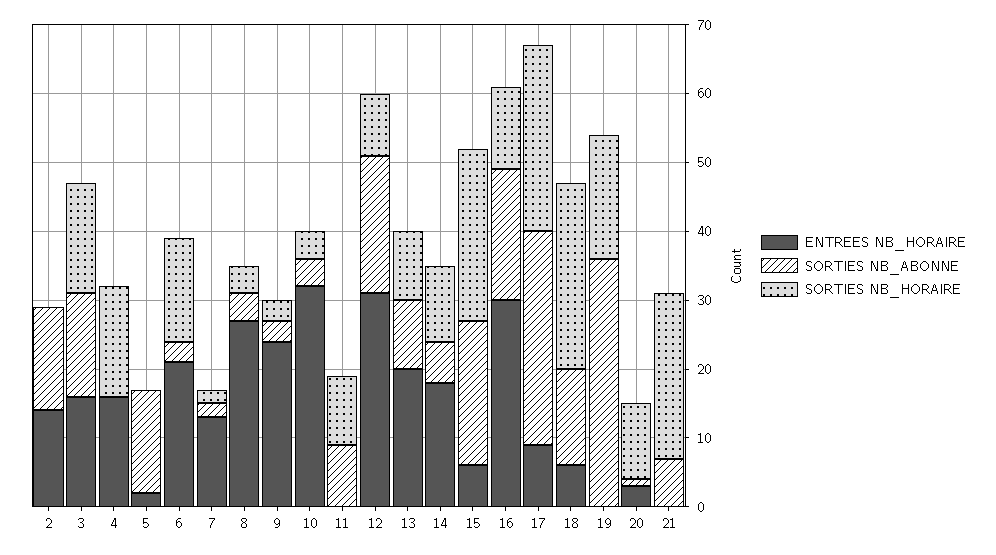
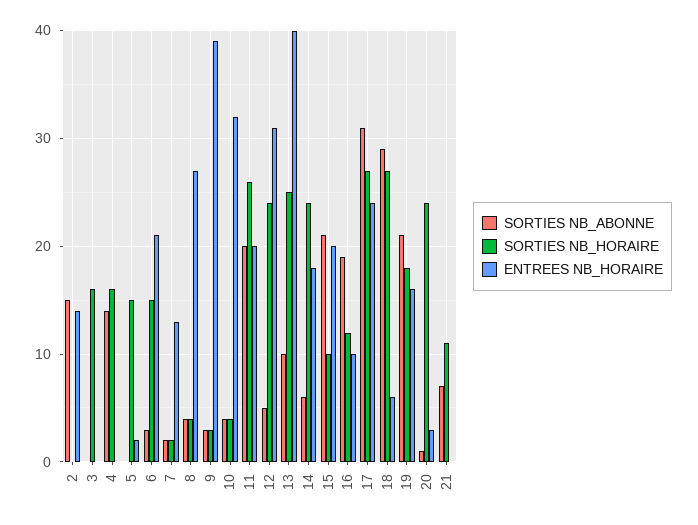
ENTREES NB_HORAIRE, 3: 15 -> 0
SORTIES NB_ABONNE, 3: 15 -> 0
ENTREES NB_HORAIRE, 4: 15 -> 0
SORTIES NB_ABONNE, 4: 0 -> 14
SORTIES NB_ABONNE, 5: 15 -> 0
SORTIES NB_HORAIRE, 5: 0 -> 15
ENTREES NB_HORAIRE, 9: 25 -> 39
ENTREES NB_HORAIRE, 11: 0 -> 20
SORTIES NB_ABONNE, 11: 10 -> 20
SORTIES NB_HORAIRE, 11: 10 -> 26
SORTIES NB_ABONNE, 12: 20 -> 5
SORTIES NB_HORAIRE, 12: 10 -> 24
ENTREES NB_HORAIRE, 13: 20 -> 40
SORTIES NB_HORAIRE, 13: 10 -> 25
SORTIES NB_HORAIRE, 14: 10 -> 24
ENTREES NB_HORAIRE, 15: 5 -> 20
SORTIES NB_HORAIRE, 15: 25 -> 10
ENTREES NB_HORAIRE, 16: 30 -> 10
ENTREES NB_HORAIRE, 17: 10 -> 24
SORTIES NB_ABONNE, 18: 15 -> 29
ENTREES NB_HORAIRE, 19: 0 -> 16
SORTIES NB_ABONNE, 19: 35 -> 21
SORTIES NB_HORAIRE, 20: 10 -> 24
SORTIES NB_HORAIRE, 21: 25 -> 11

